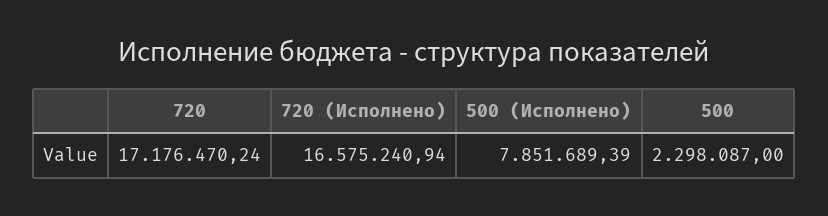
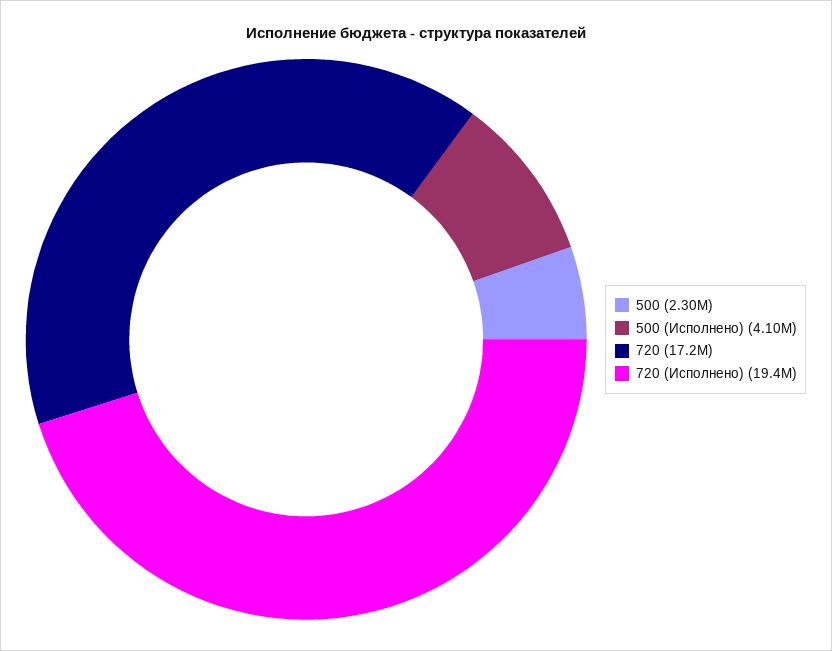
720 (Исполнено): 16575240.94 -> 19400000
500 (Исполнено): 7851689.39 -> 4100000

